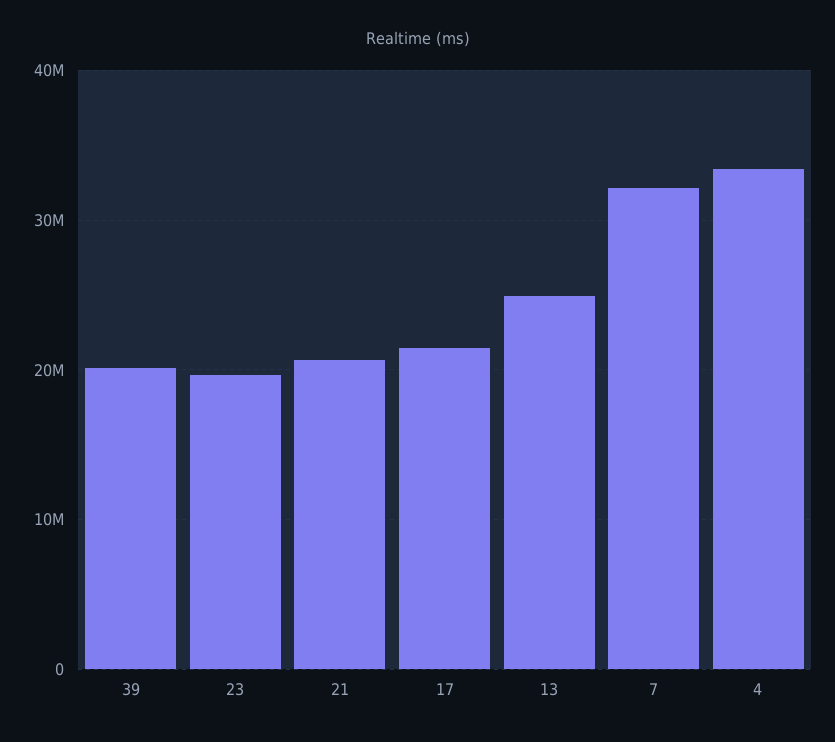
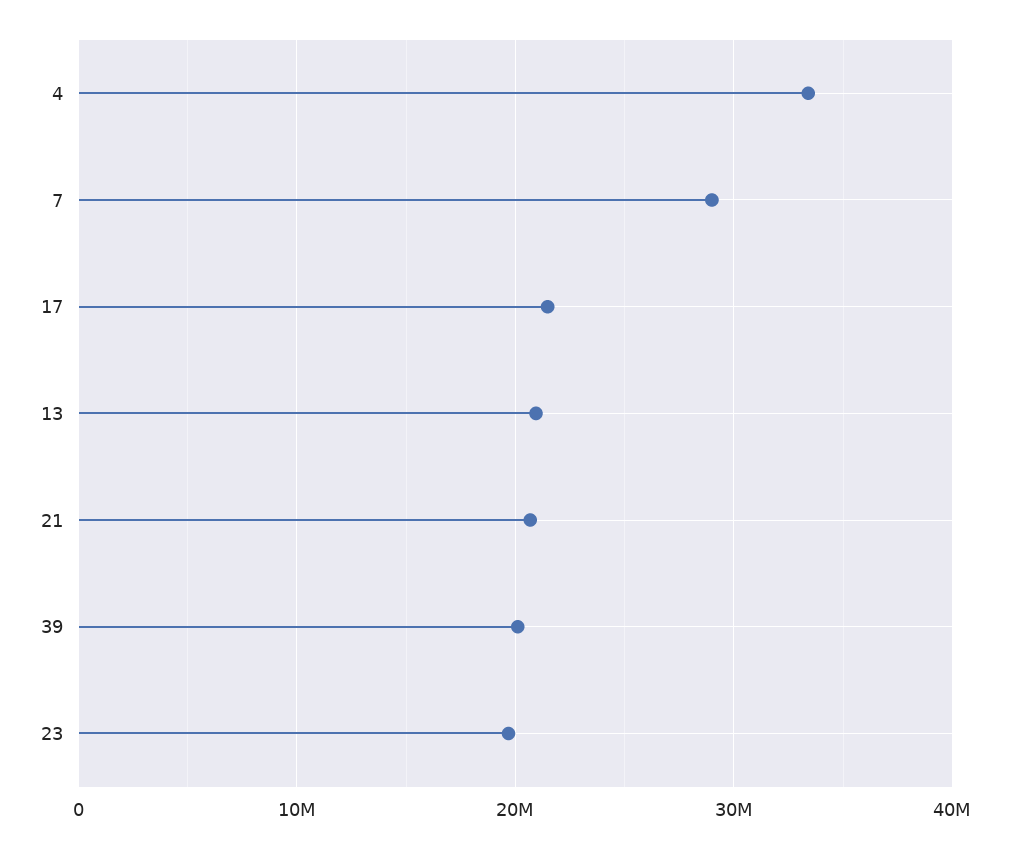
13: 25000000 -> 21000000
7: 32000000 -> 29000000

